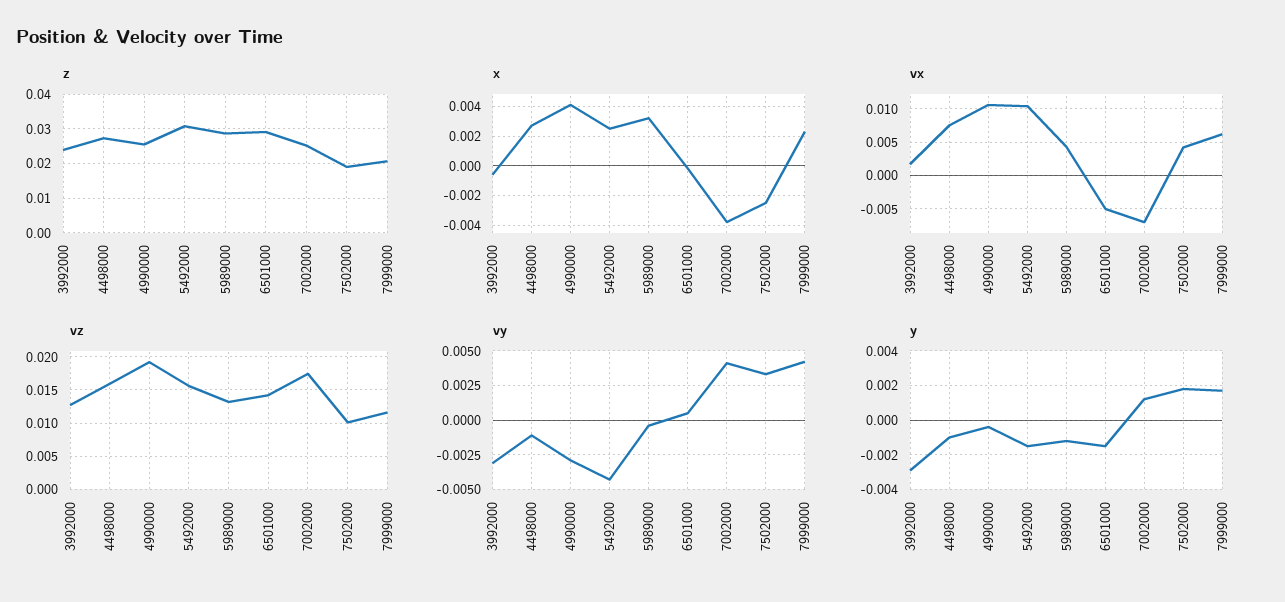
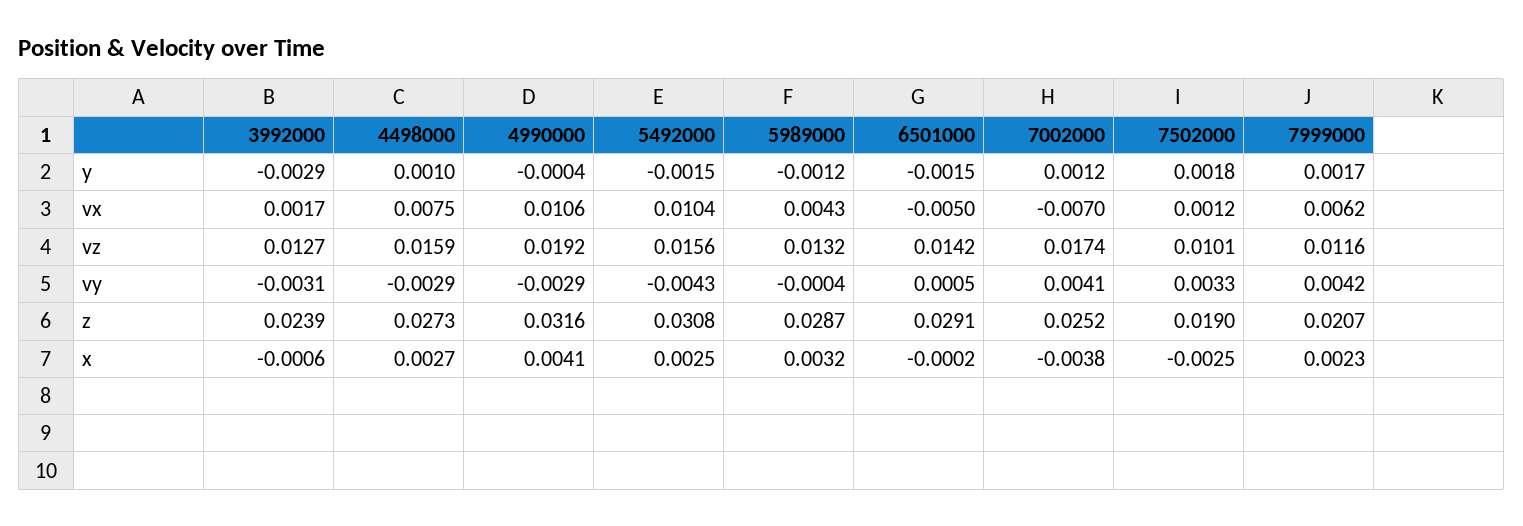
z, 4990000: 0.026 -> 0.0316
vx, 7502000: 0.004 -> 0.0012
vy, 4498000: -0.001 -> -0.0029
y, 4498000: -0.001 -> 0.001

